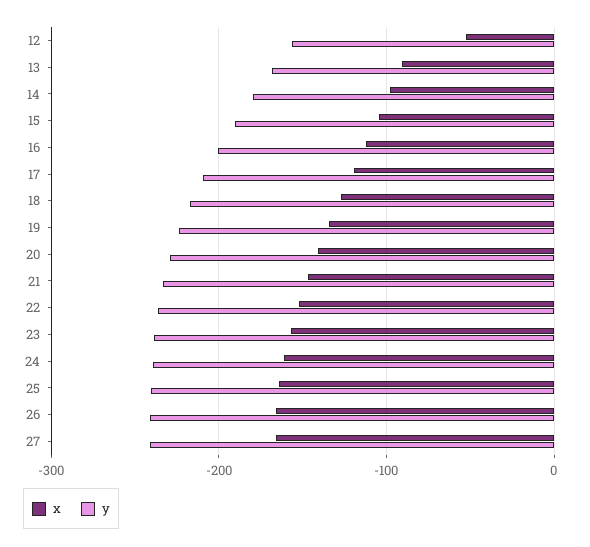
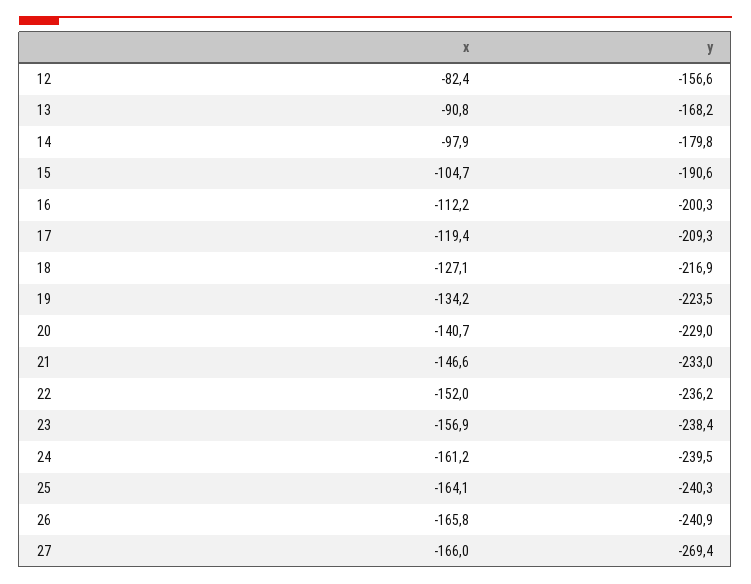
x, 12: -50 -> -82.4
y, 27: -240 -> -269.4

